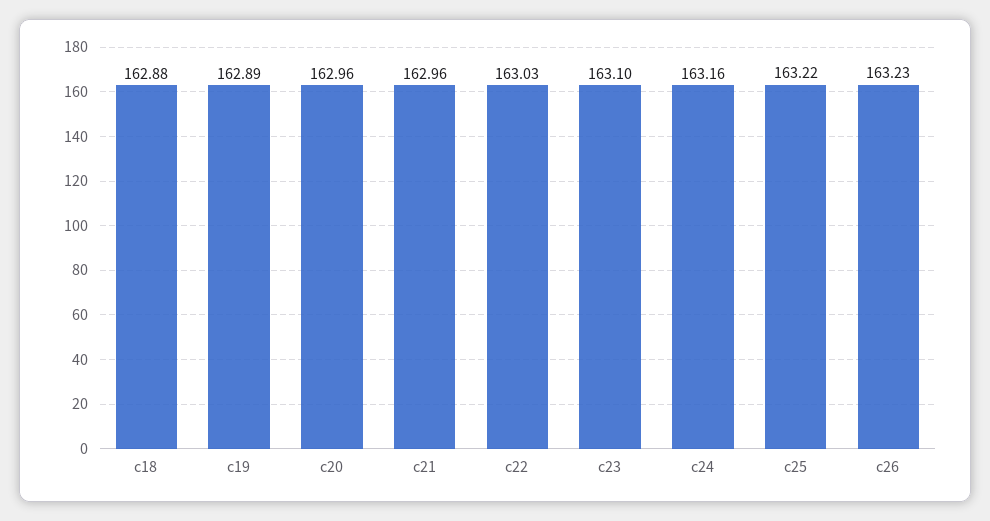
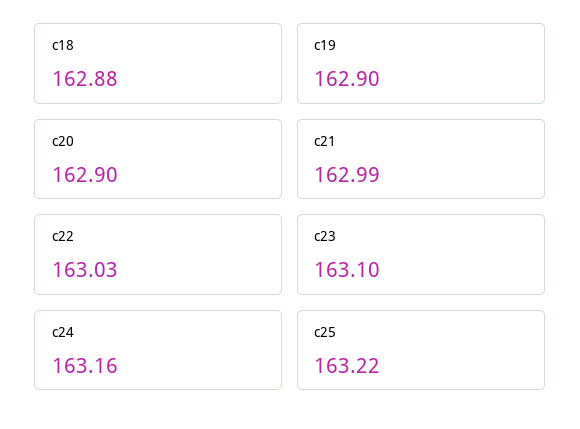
c19: 162.89 -> 162.9
c20: 162.96 -> 162.9
c21: 162.96 -> 162.99
c26: 163.23 -> none

